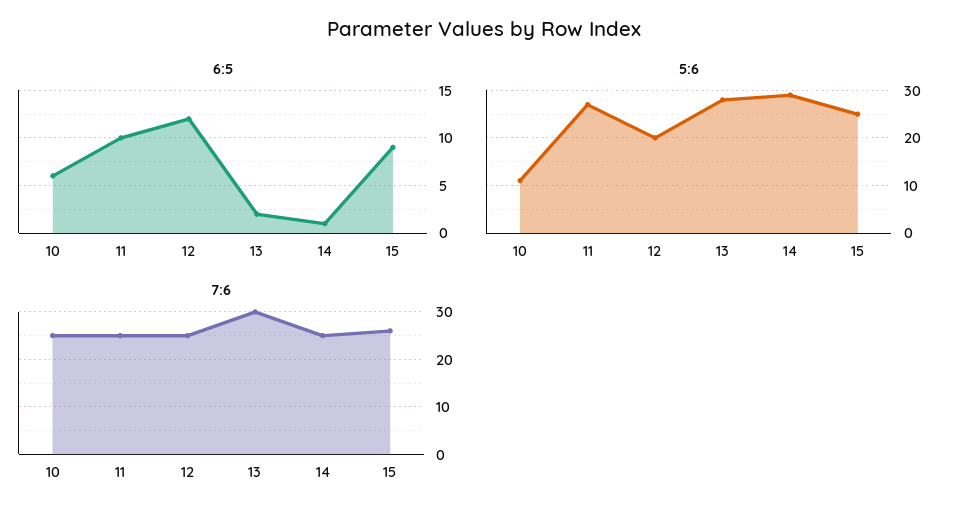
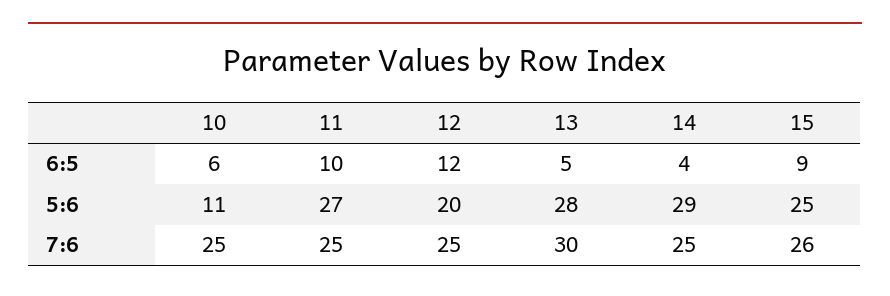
6:5, 13: 2 -> 5
6:5, 14: 1 -> 4

